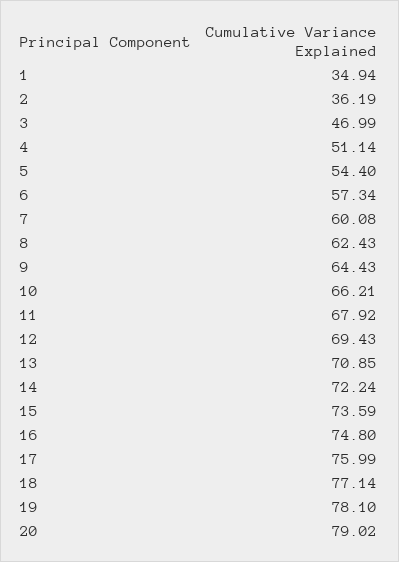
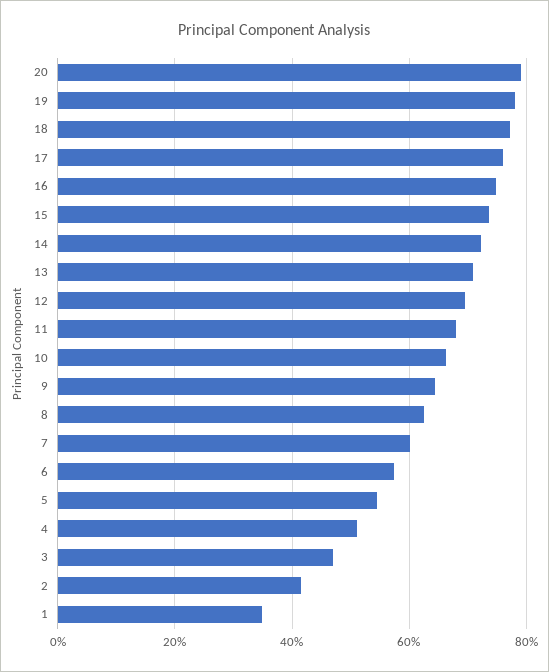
2: 36.19 -> 42

